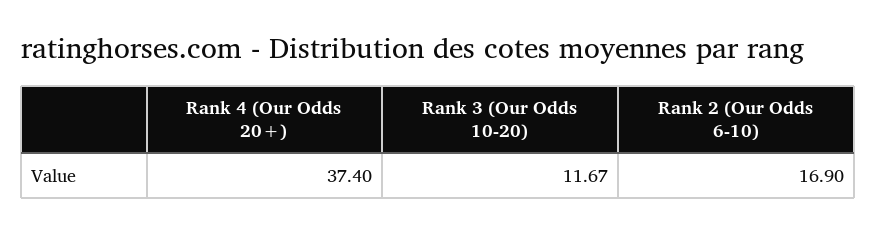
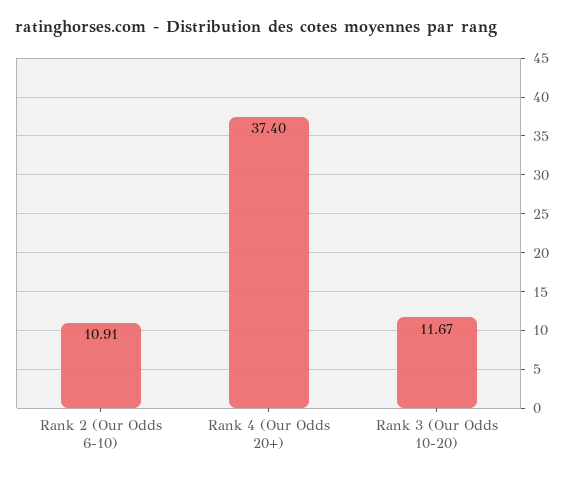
Rank 2 (Our Odds 6-10): 16.9 -> 10.91

